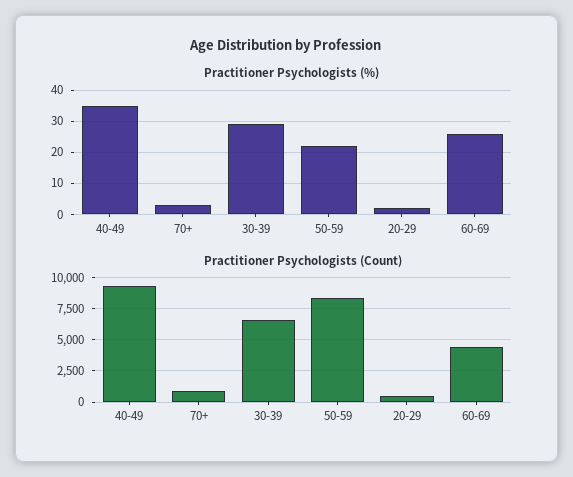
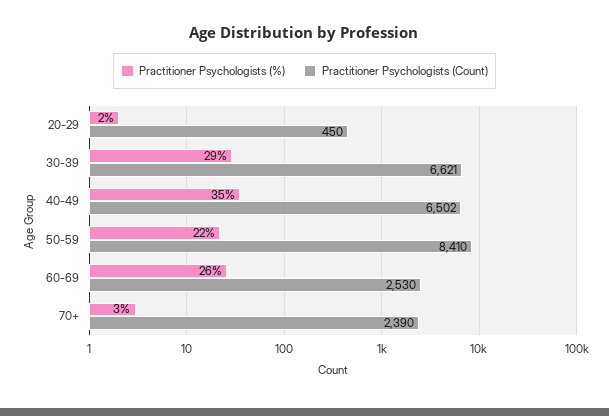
Practitioner Psychologists (Count), 40-49: 9500 -> 6502
Practitioner Psychologists (Count), 70+: 1000 -> 2390
Practitioner Psychologists (Count), 60-69: 4500 -> 2530

